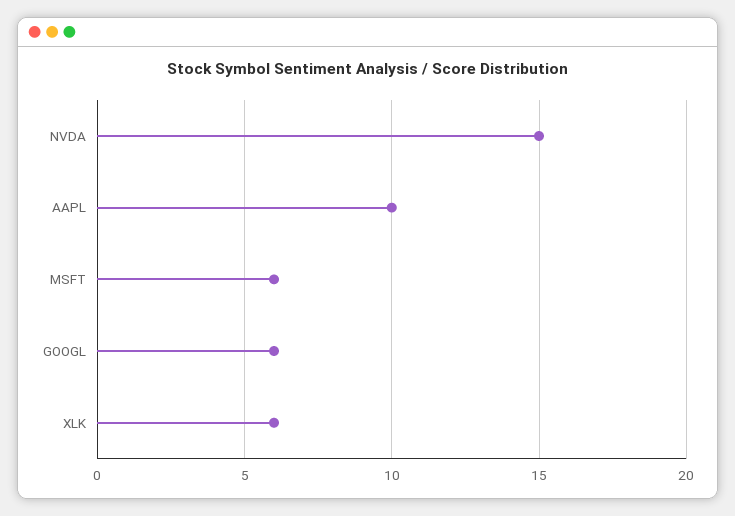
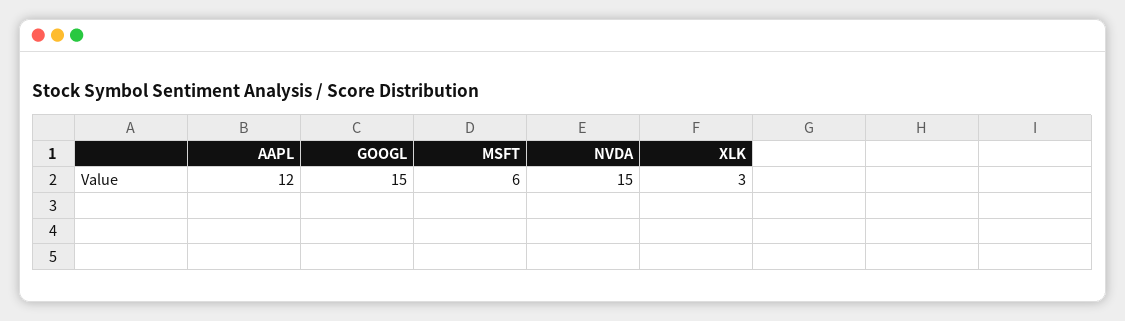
AAPL: 10 -> 12
GOOGL: 6 -> 15
XLK: 6 -> 3

